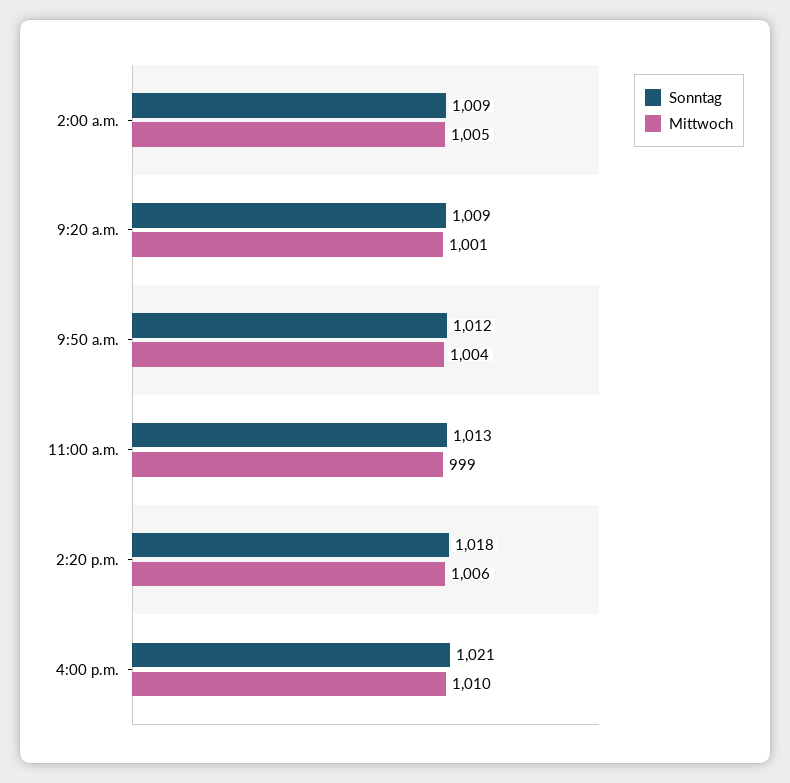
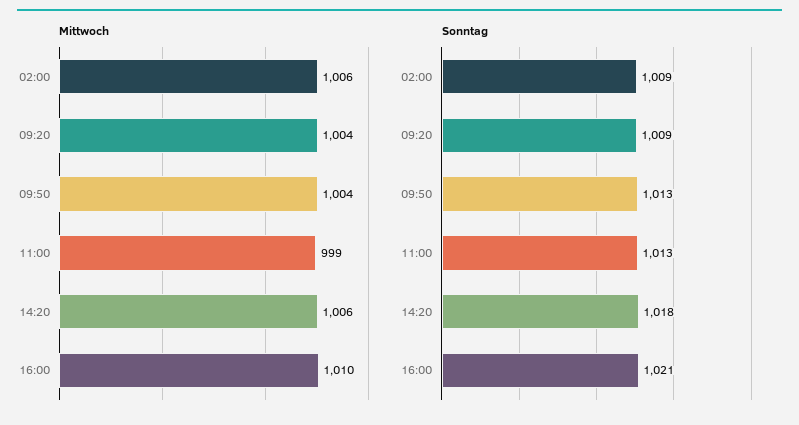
Mittwoch, 2:00 a.m.: 1005 -> 1006
Mittwoch, 9:20 a.m.: 1001 -> 1004
Sonntag, 9:50 a.m.: 1012 -> 1013

